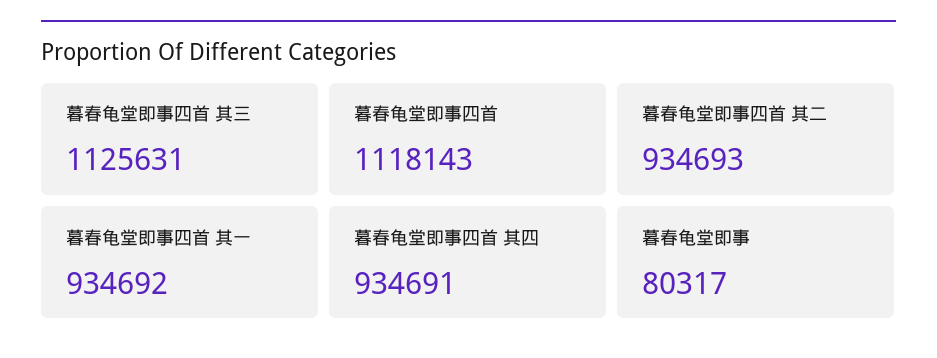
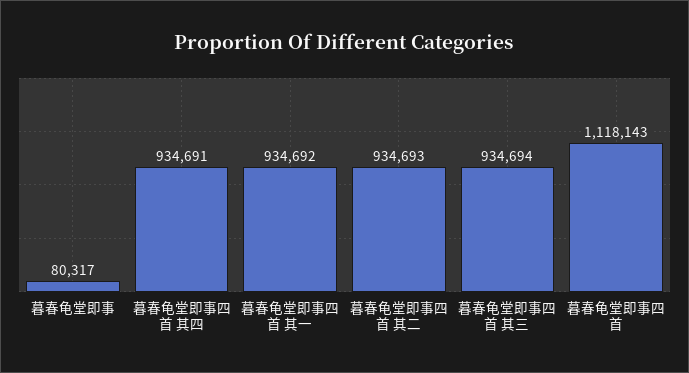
暮春龟堂即事四首 其三: 1125631 -> 934694

